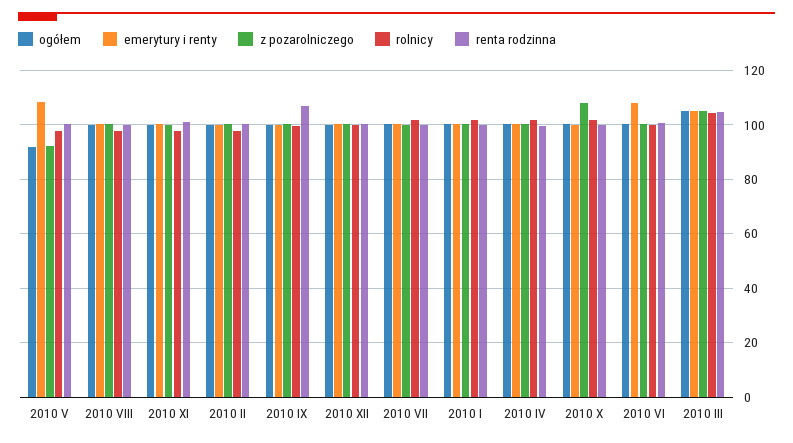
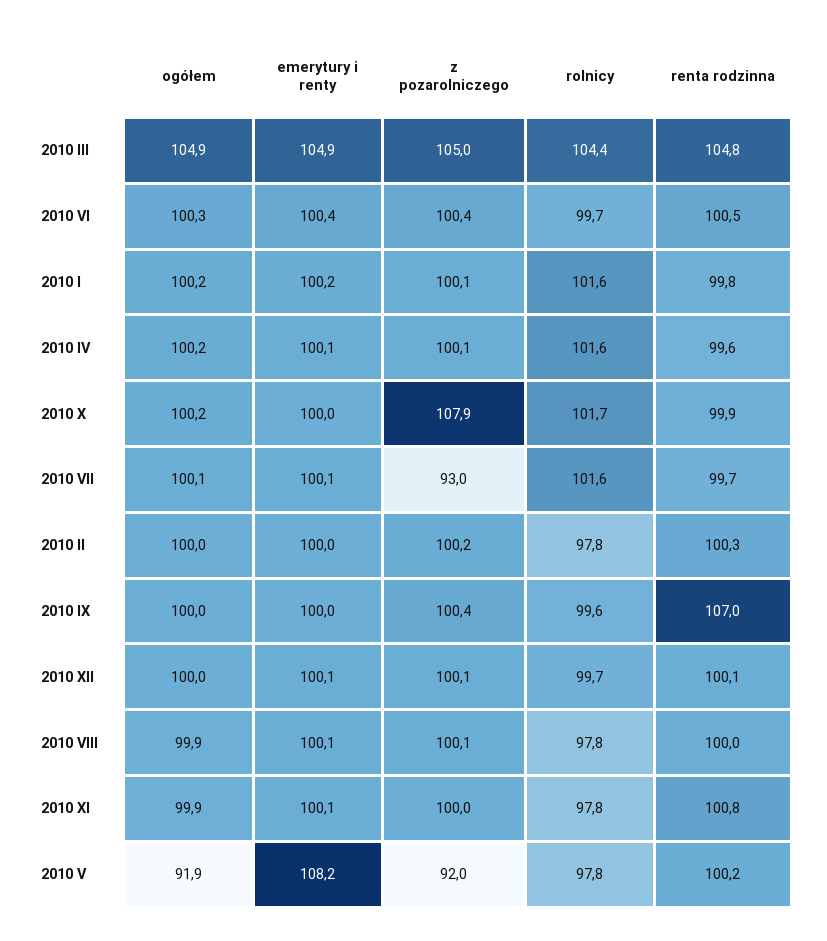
z pozarolniczego, 2010 VII: 100 -> 93
emerytury i renty, 2010 VI: 107.5 -> 100.4

